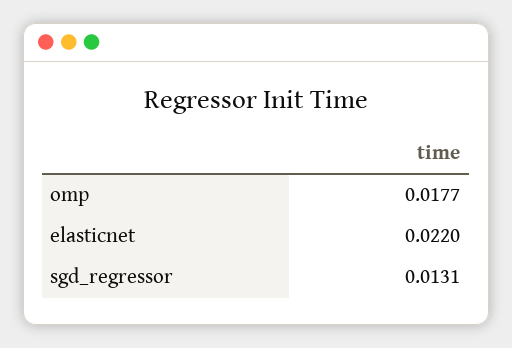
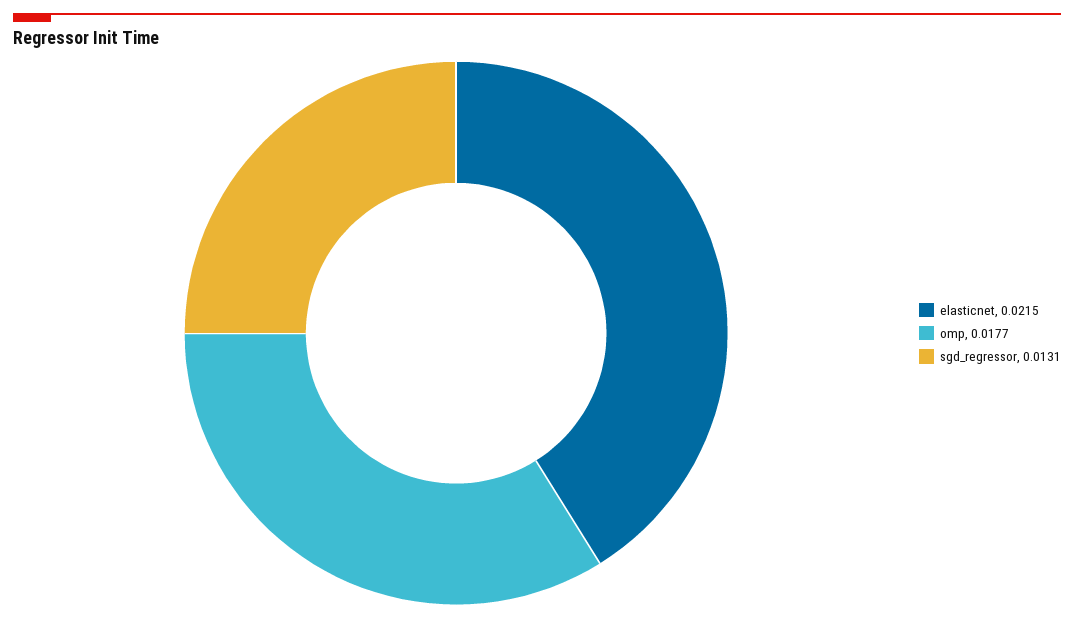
elasticnet: 0.022 -> 0.0215

